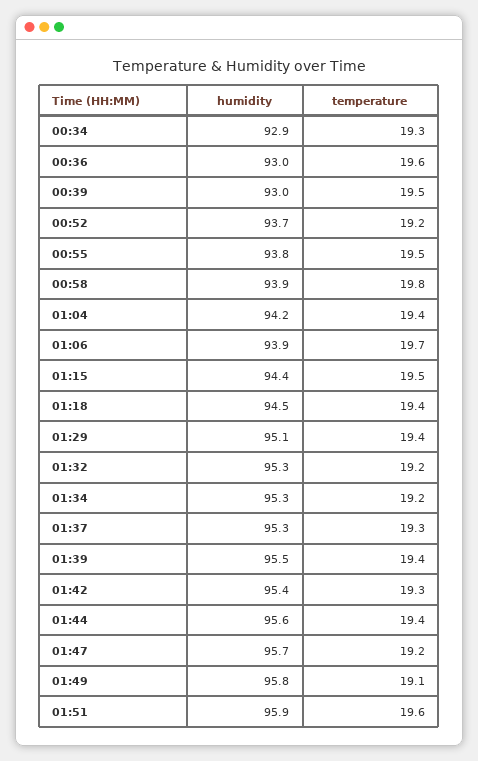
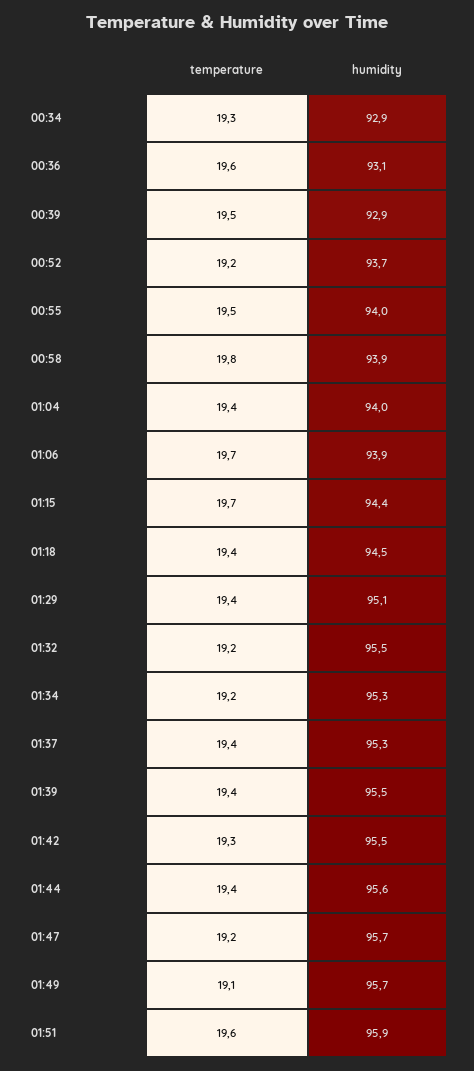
humidity, 00:36: 93 -> 93.1
humidity, 00:39: 93 -> 92.9
humidity, 00:55: 93.8 -> 94
humidity, 01:04: 94.2 -> 94
temperature, 01:15: 19.5 -> 19.7
humidity, 01:32: 95.3 -> 95.5
temperature, 01:37: 19.3 -> 19.4
humidity, 01:42: 95.4 -> 95.5
humidity, 01:49: 95.8 -> 95.7

